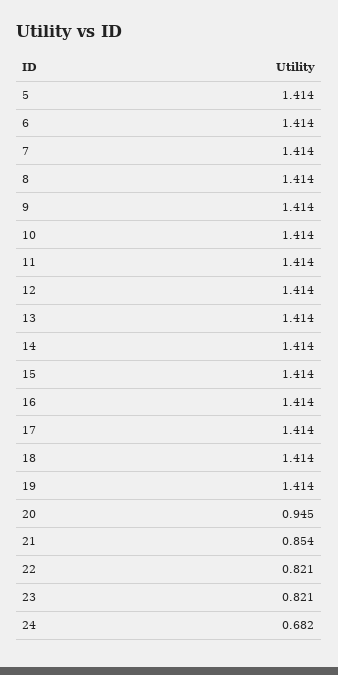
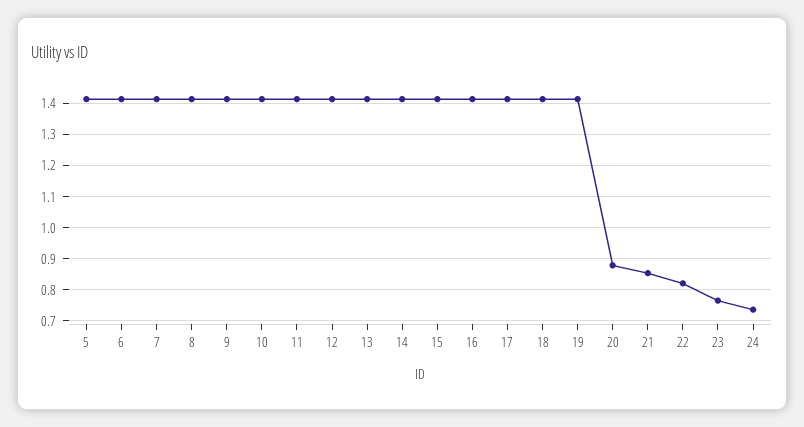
20: 0.945 -> 0.88
23: 0.821 -> 0.76
24: 0.682 -> 0.74

